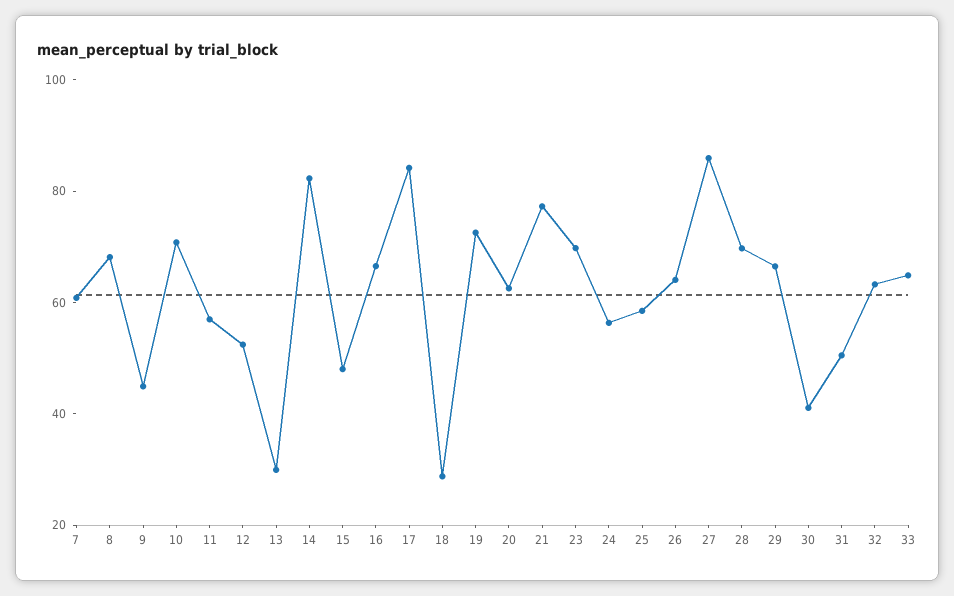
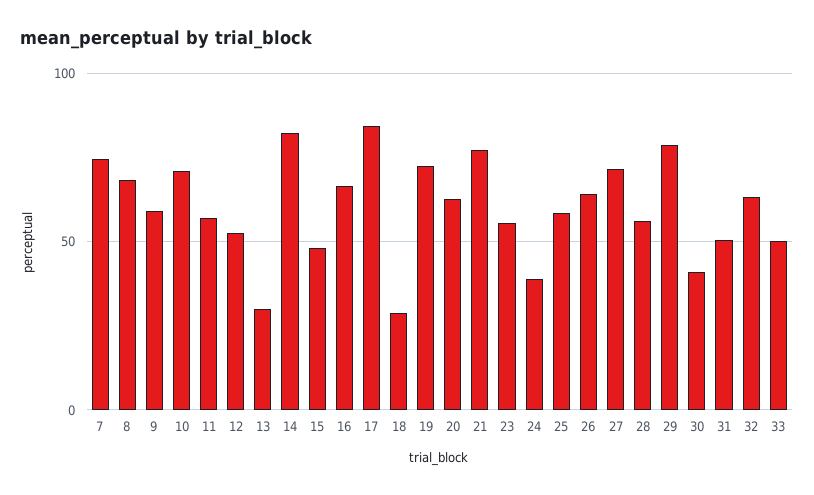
7: 60 -> 75
9: 45 -> 60
23: 70 -> 55
24: 55 -> 40
27: 85 -> 70
28: 70 -> 55
29: 65 -> 80
33: 65 -> 50

